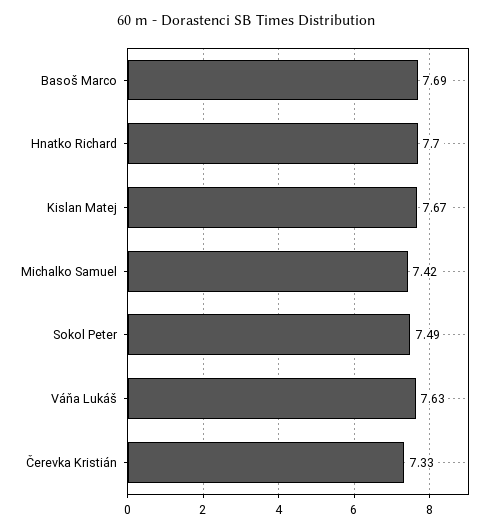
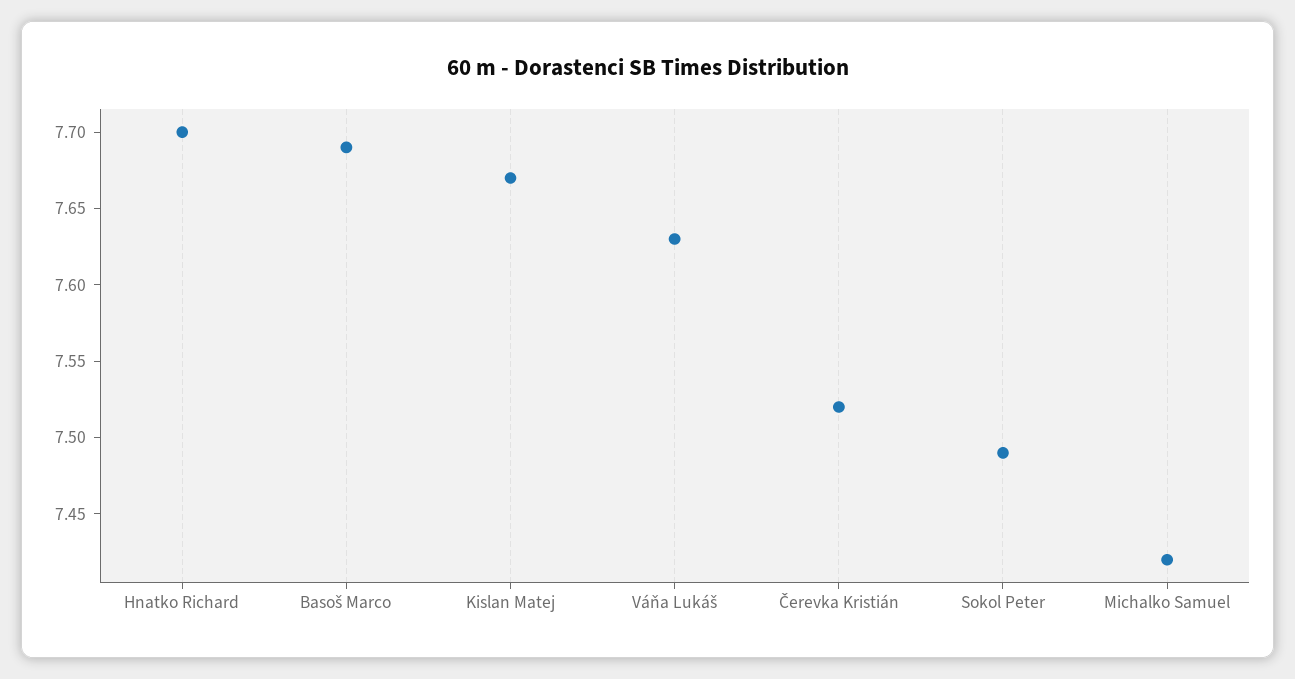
Čerevka Kristián: 7.33 -> 7.52

